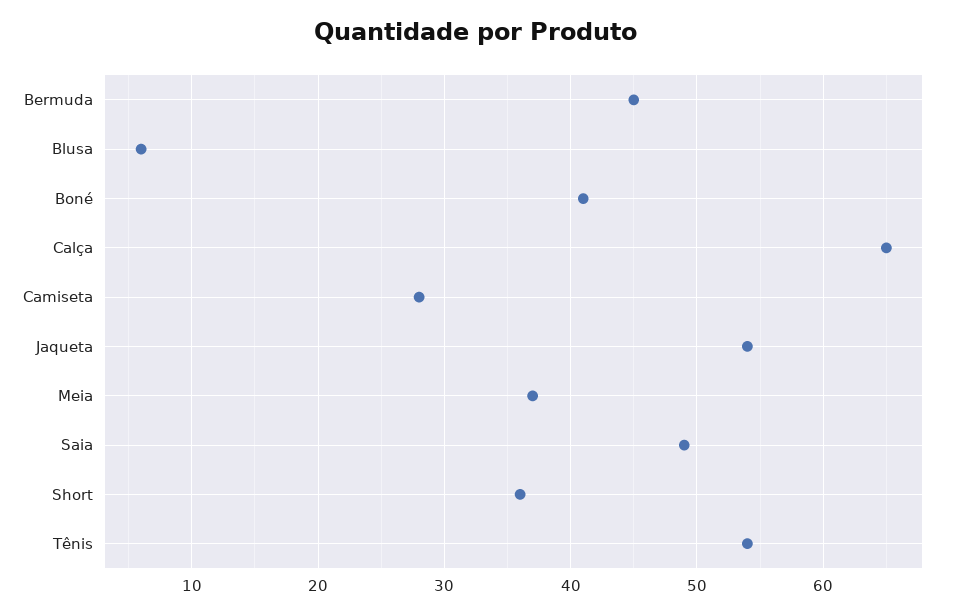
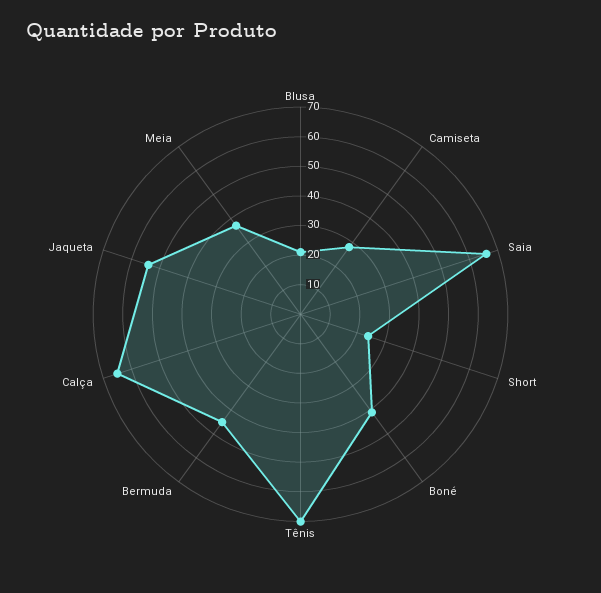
Blusa: 6 -> 20
Saia: 49 -> 65
Short: 36 -> 25
Tênis: 54 -> 70

